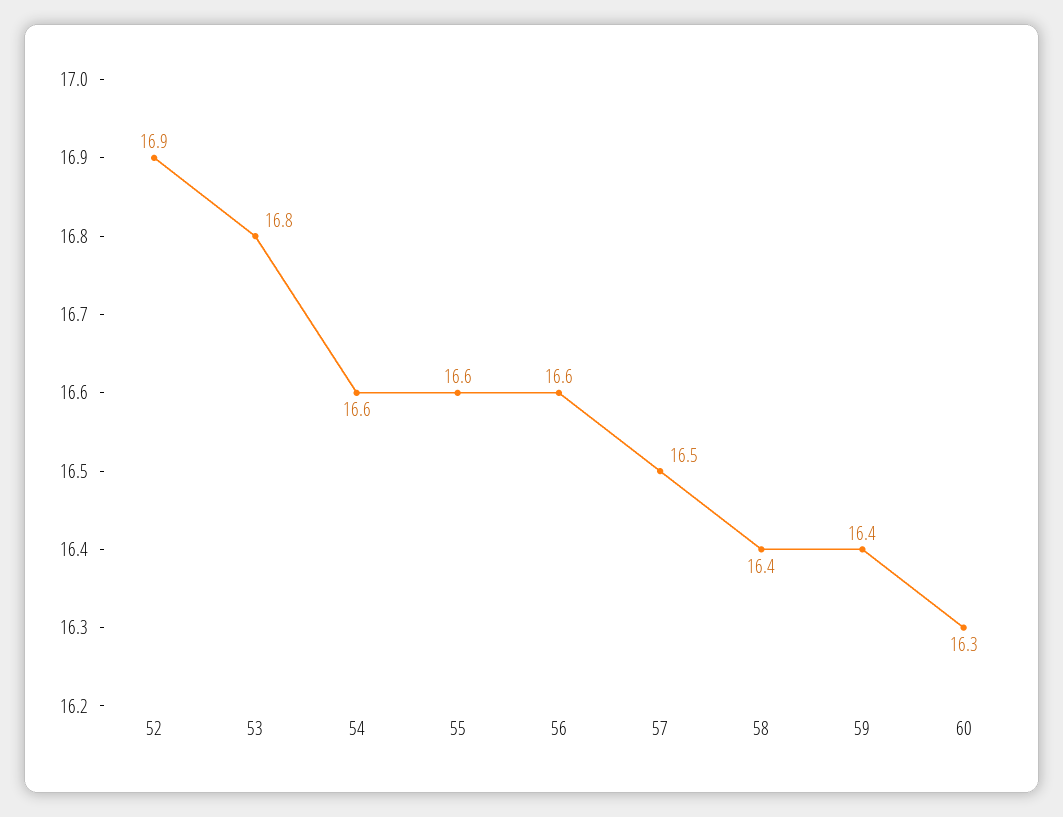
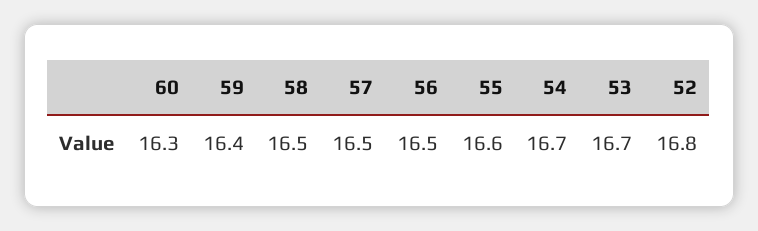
52: 16.9 -> 16.8
53: 16.8 -> 16.7
54: 16.6 -> 16.7
56: 16.6 -> 16.5
58: 16.4 -> 16.5

